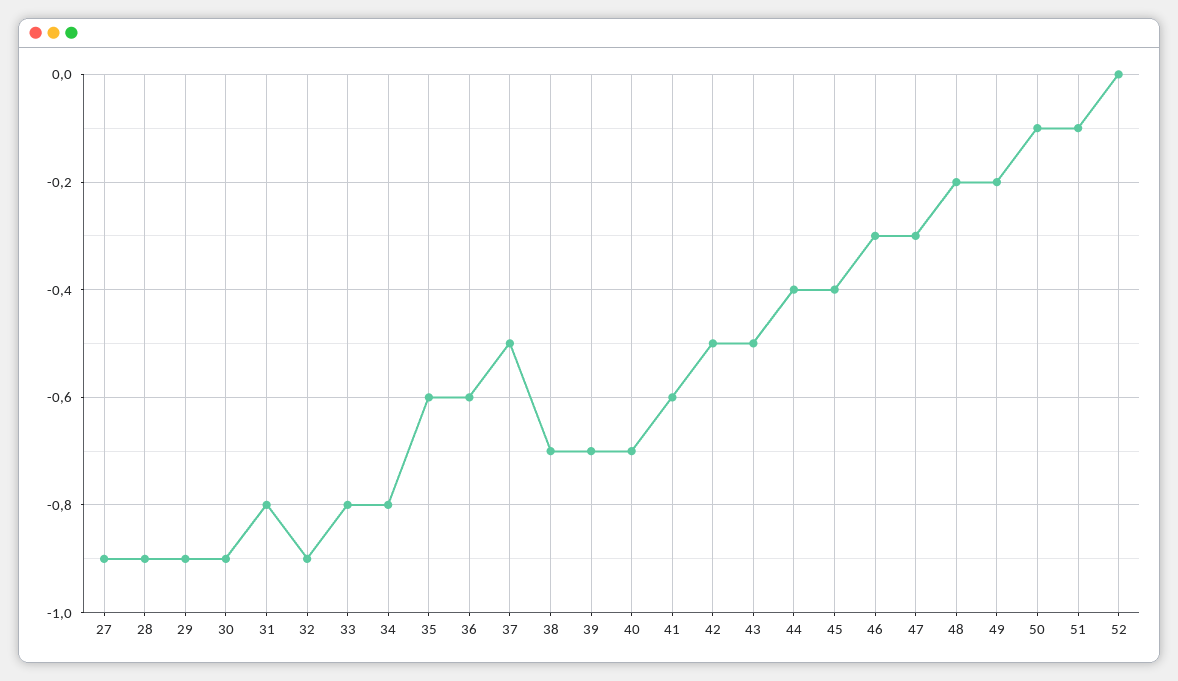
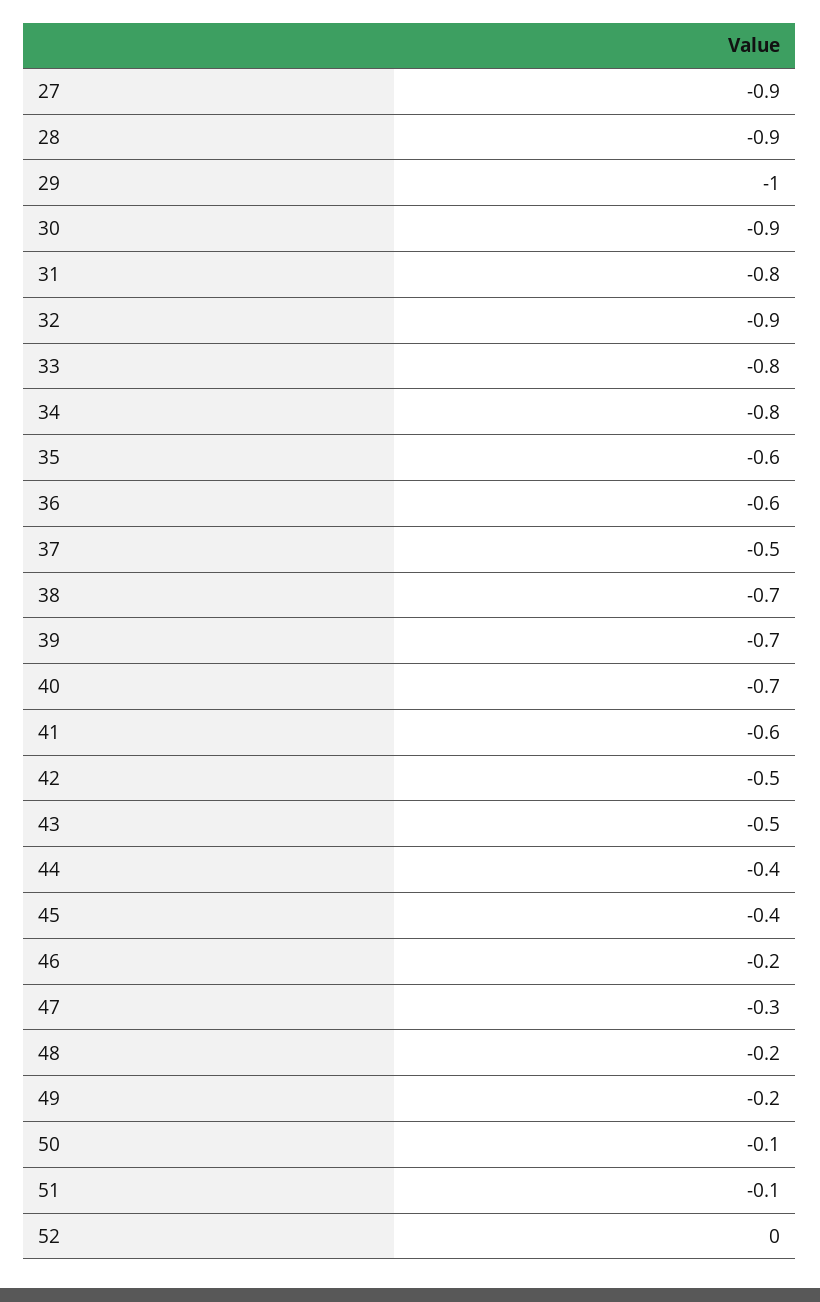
29: -0.9 -> -1
46: -0.3 -> -0.2

